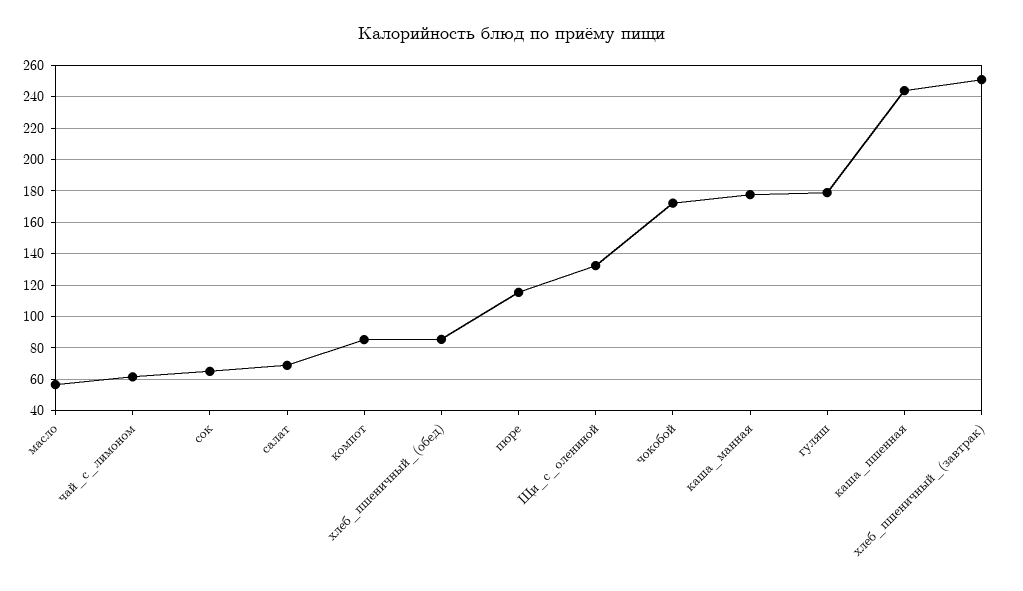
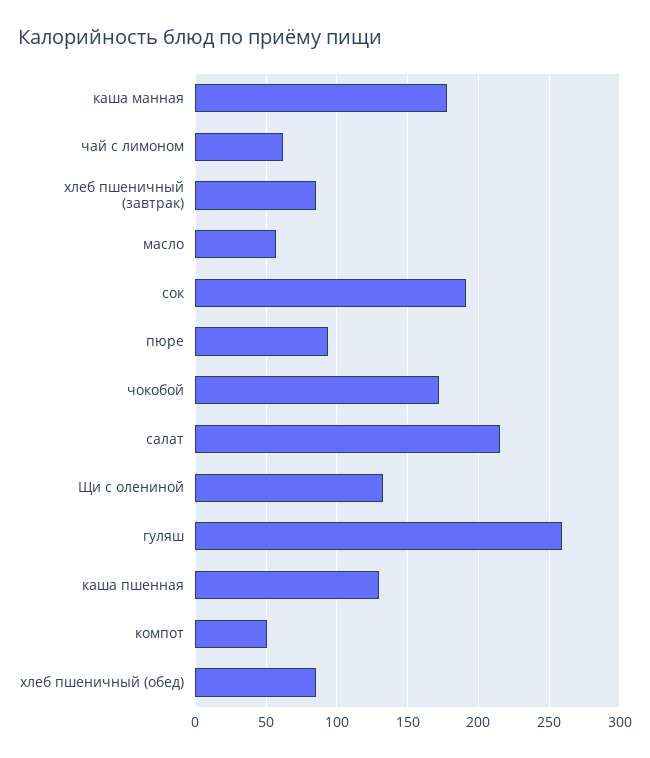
сок: 65 -> 190
салат: 70 -> 215
компот: 85 -> 50
пюре: 115 -> 95
гуляш: 180 -> 260
каша_пшенная: 245 -> 130
хлеб_пшеничный_(завтрак): 250 -> 85

